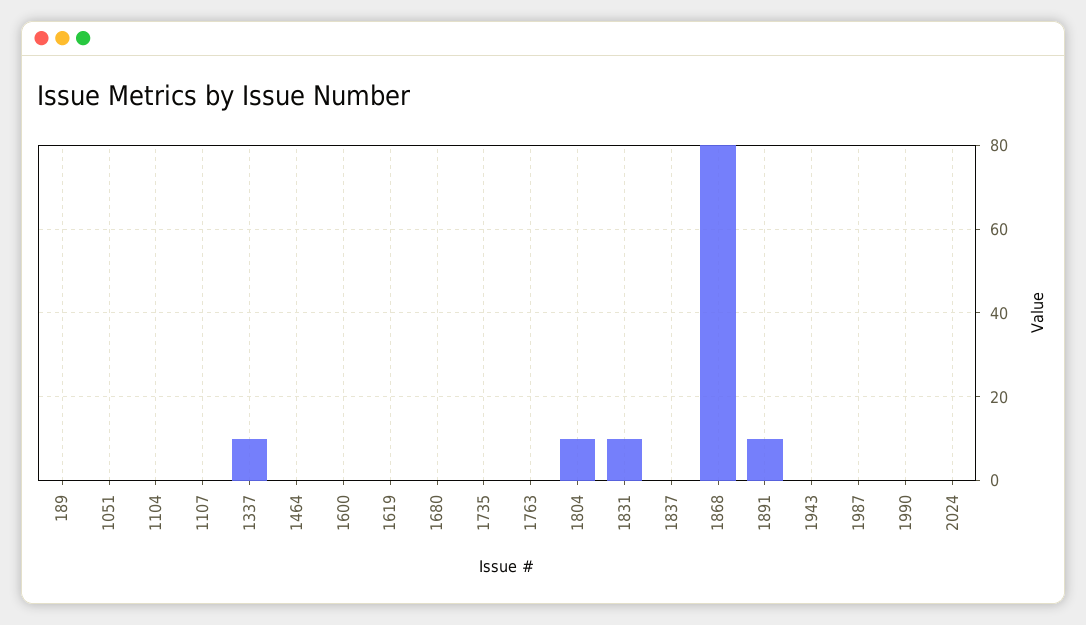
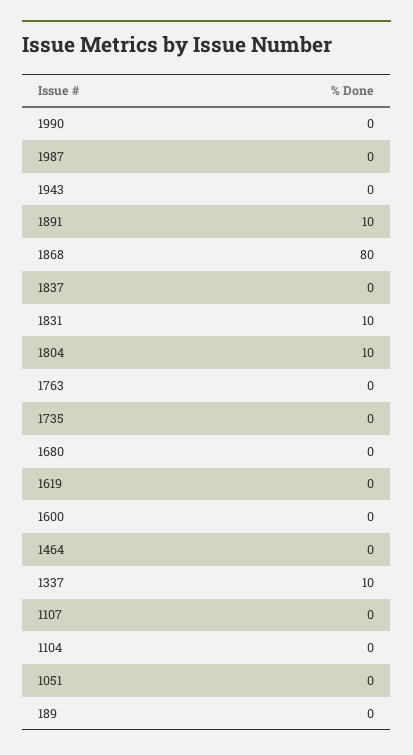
2024: 0 -> none

